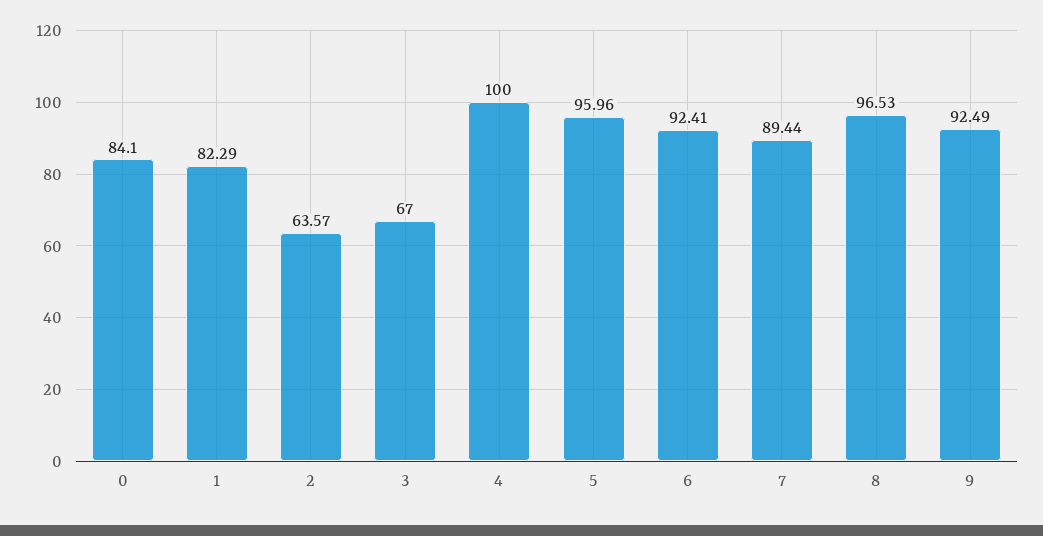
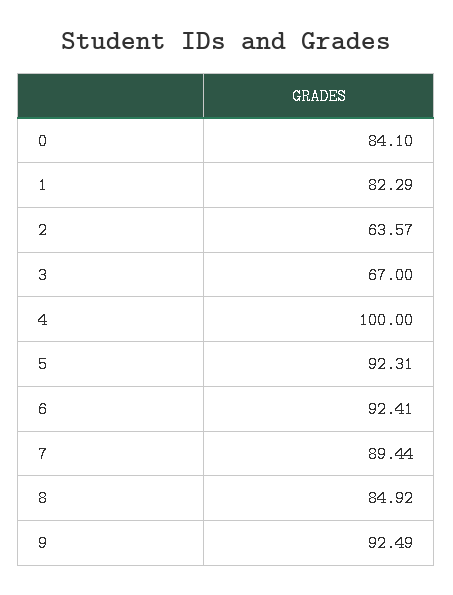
5: 95.96 -> 92.31
8: 96.53 -> 84.92

